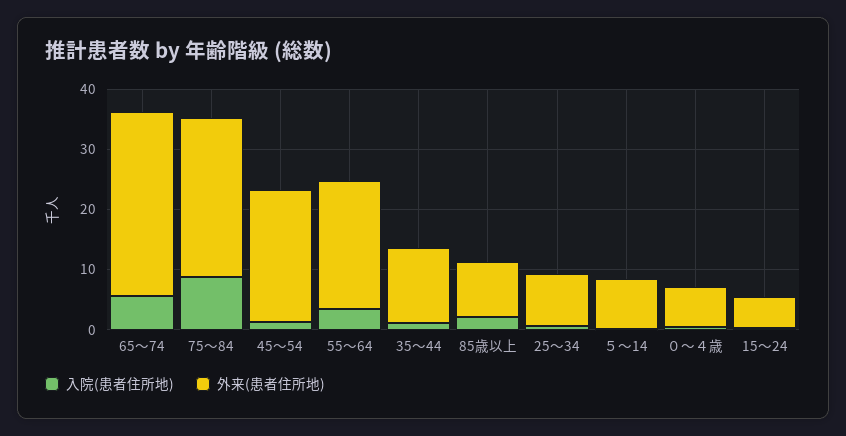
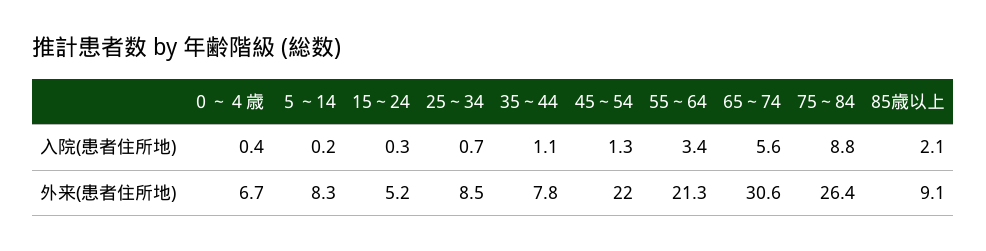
外来(患者住所地), 35～44: 12 -> 7.8

